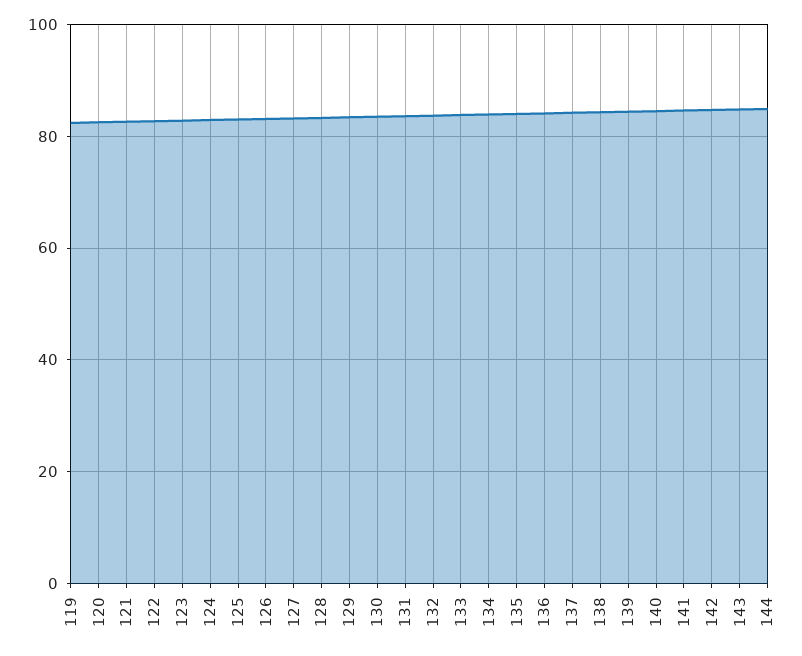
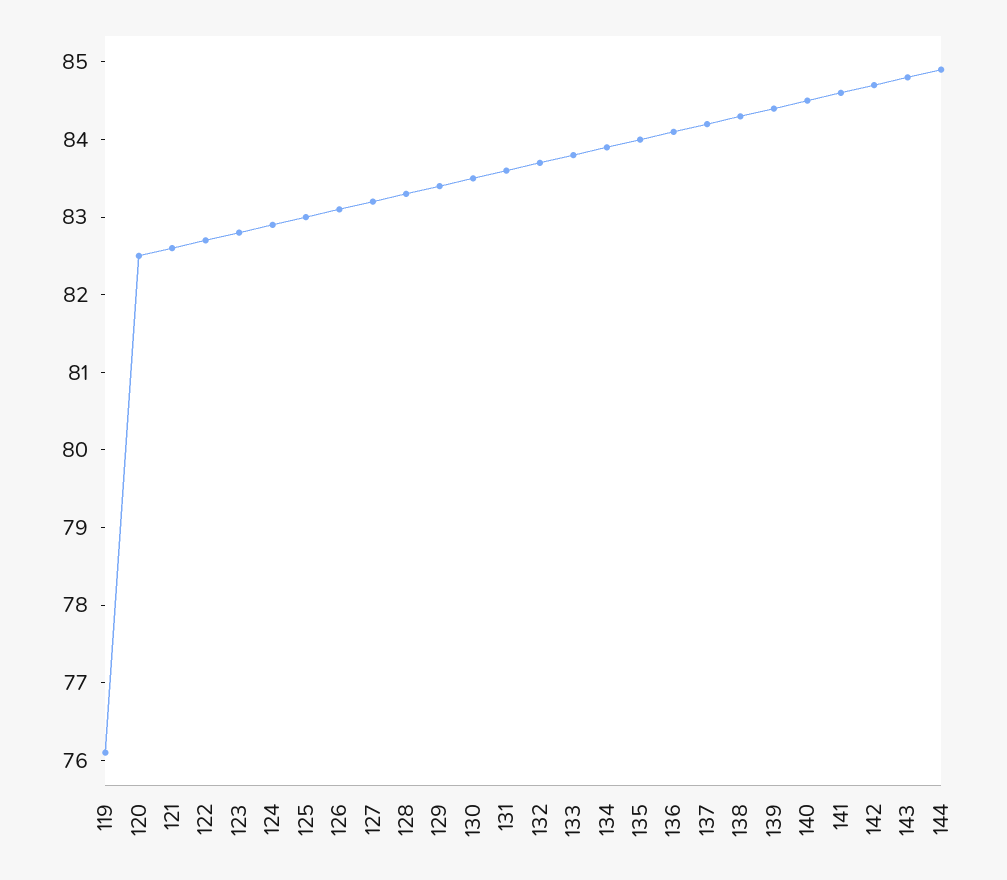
119: 82 -> 76

